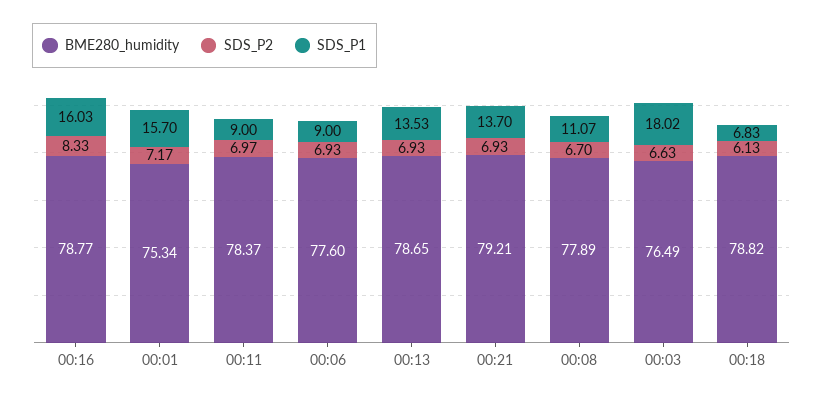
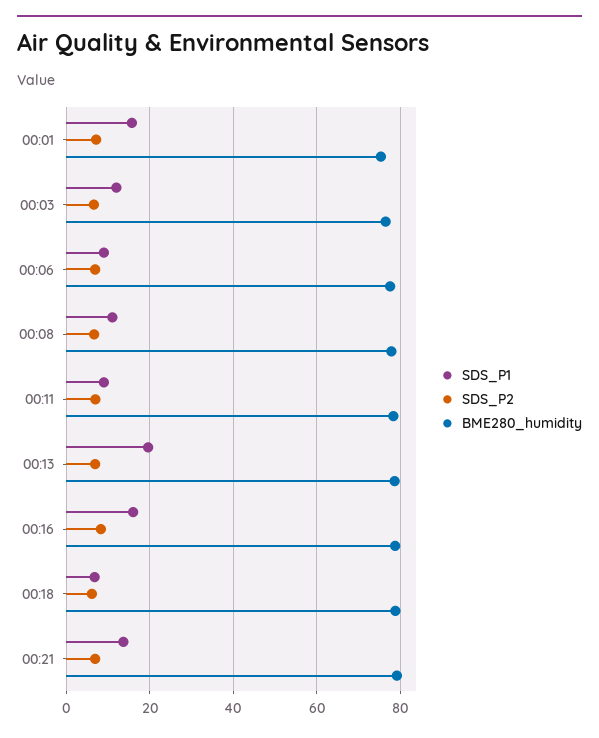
SDS_P1, 00:13: 13.53 -> 20
SDS_P1, 00:03: 18.02 -> 12

